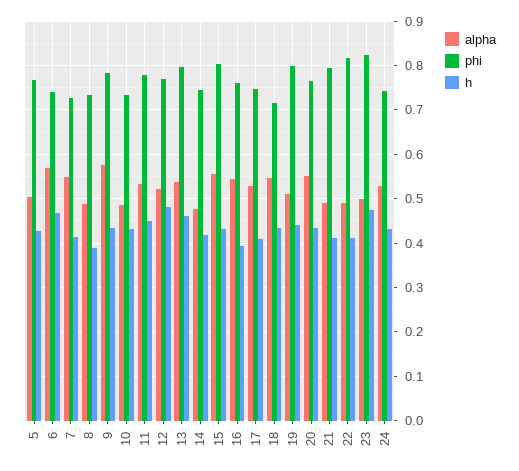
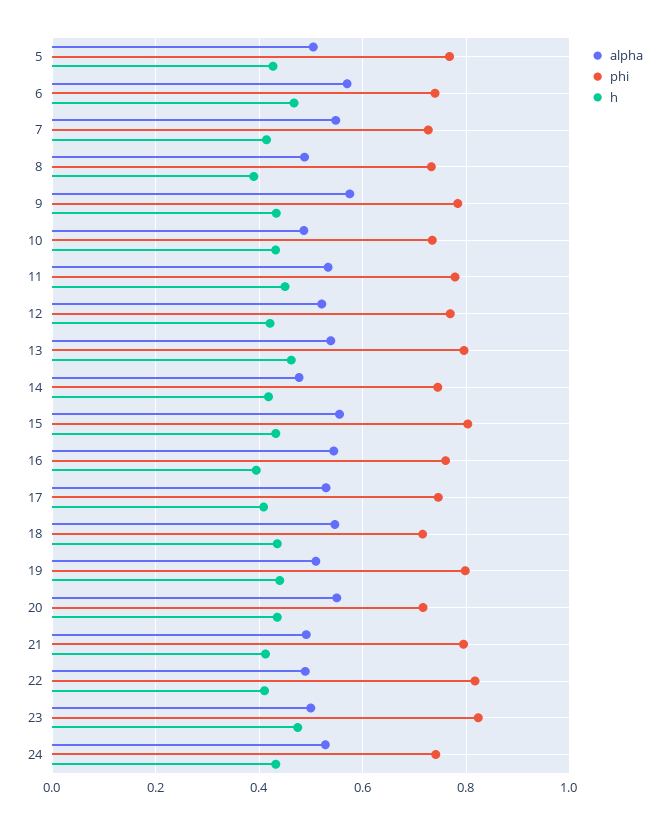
h, 12: 0.48 -> 0.42
phi, 20: 0.76 -> 0.72

